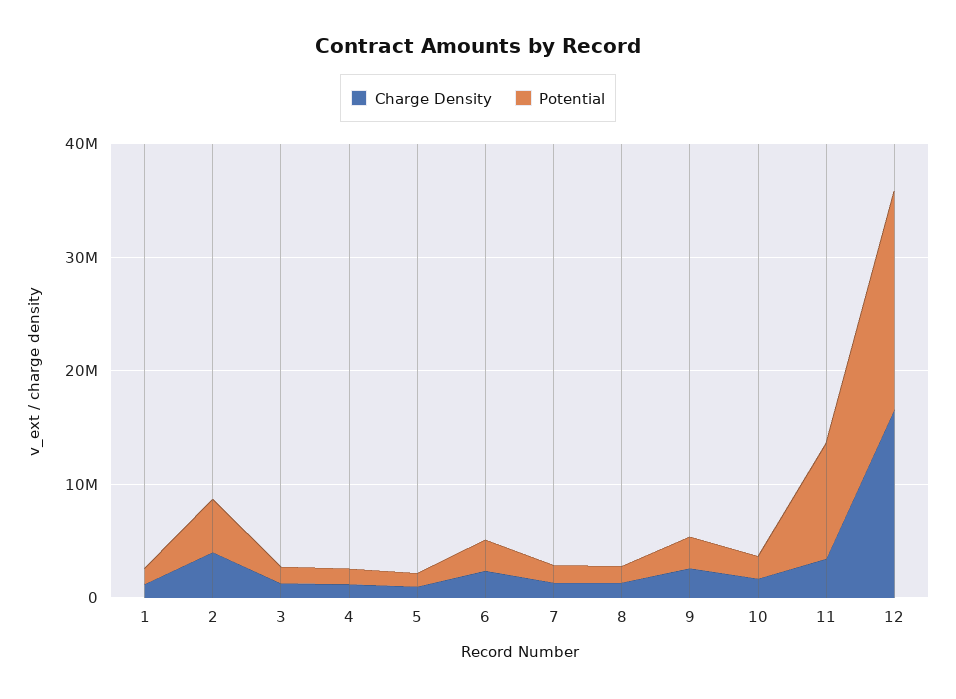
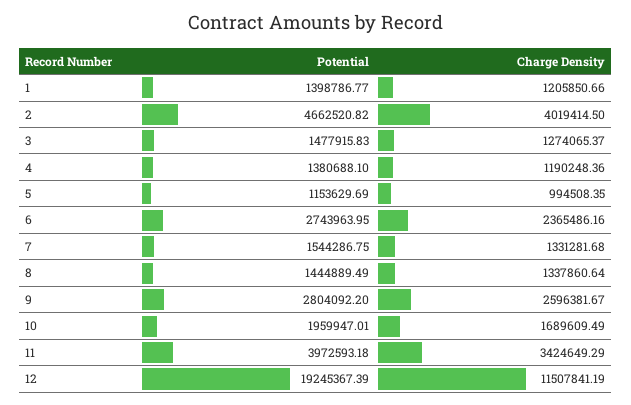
Potential, 11: 10000000 -> 3972593.18
Charge Density, 12: 16000000 -> 11507841.19

